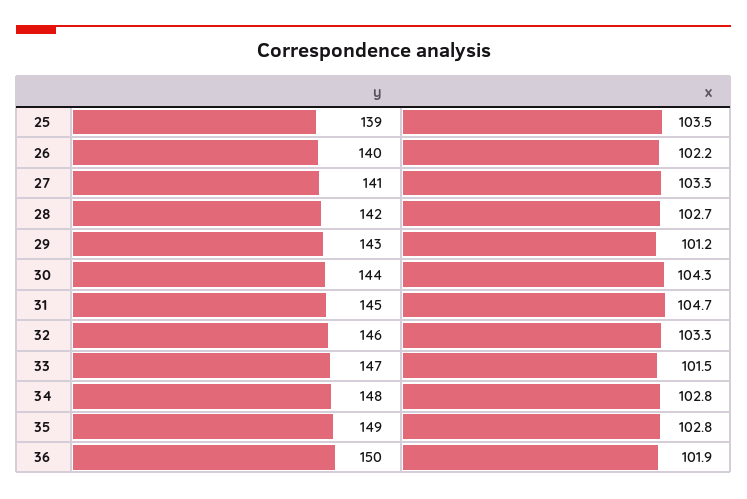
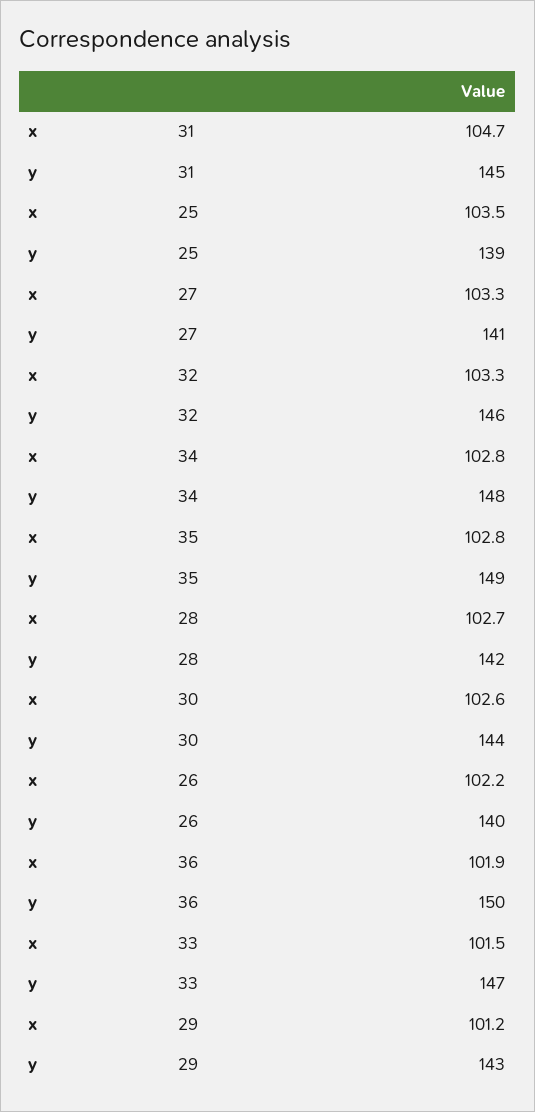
x, 30: 104.3 -> 102.6

